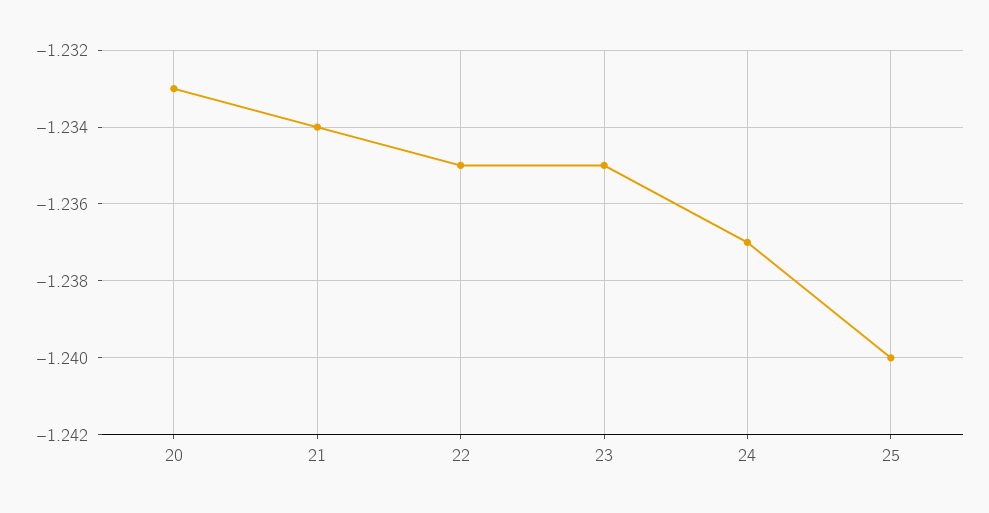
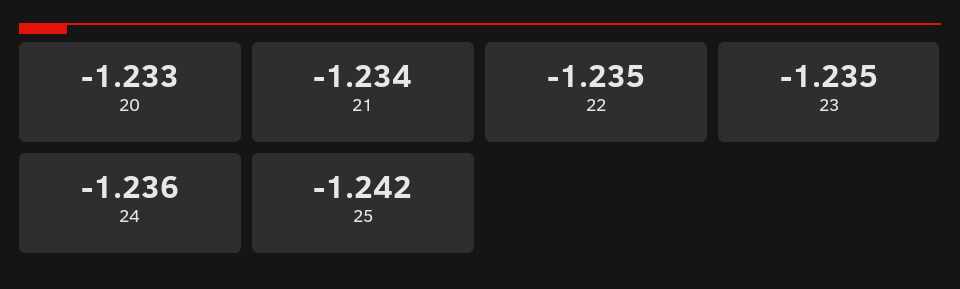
24: -1.237 -> -1.236
25: -1.24 -> -1.242

